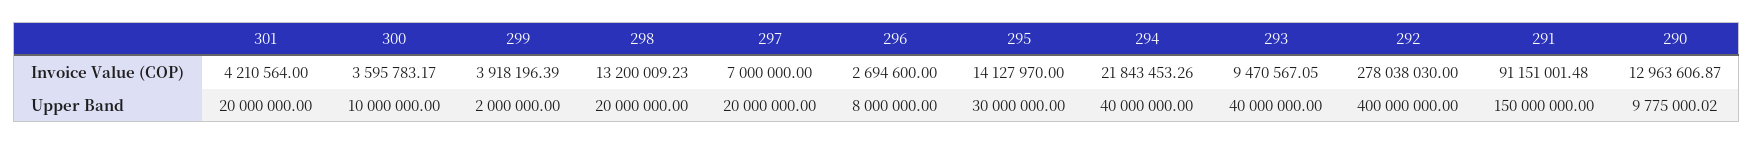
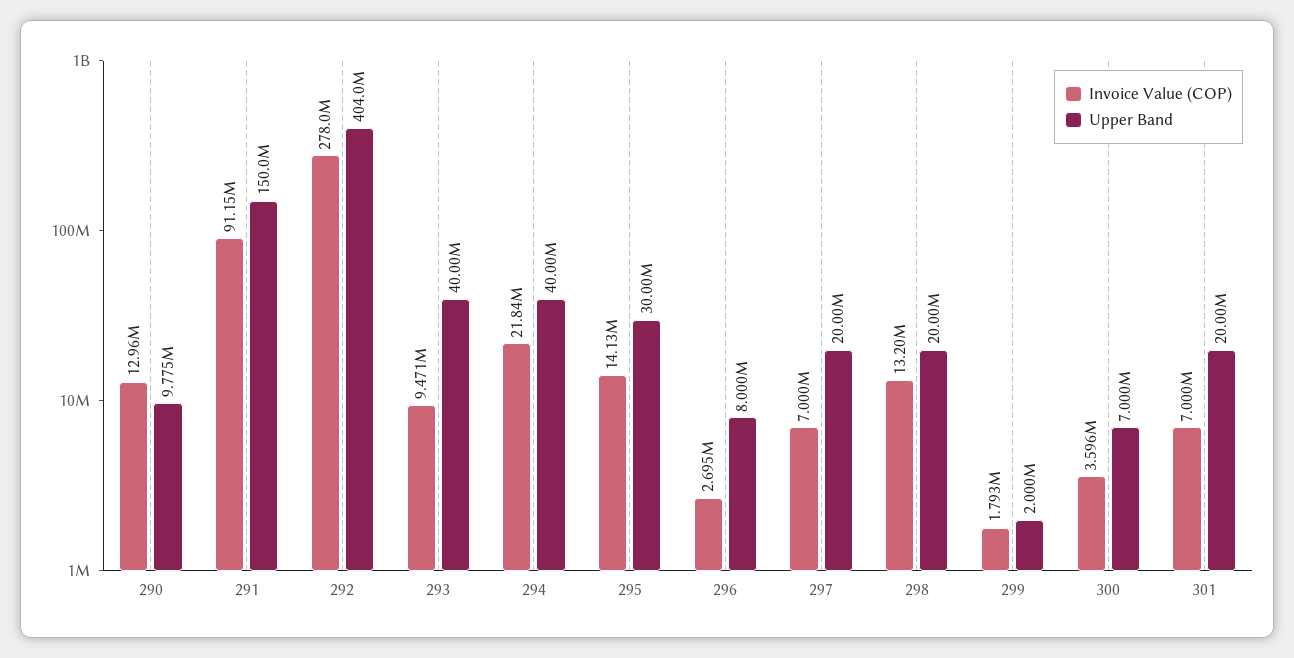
Invoice Value (COP), 301: 4210564 -> 7000000
Invoice Value (COP), 299: 3918196.39 -> 1793000
Upper Band, 300: 10000000 -> 7000000
Upper Band, 292: 400000000 -> 404000000

